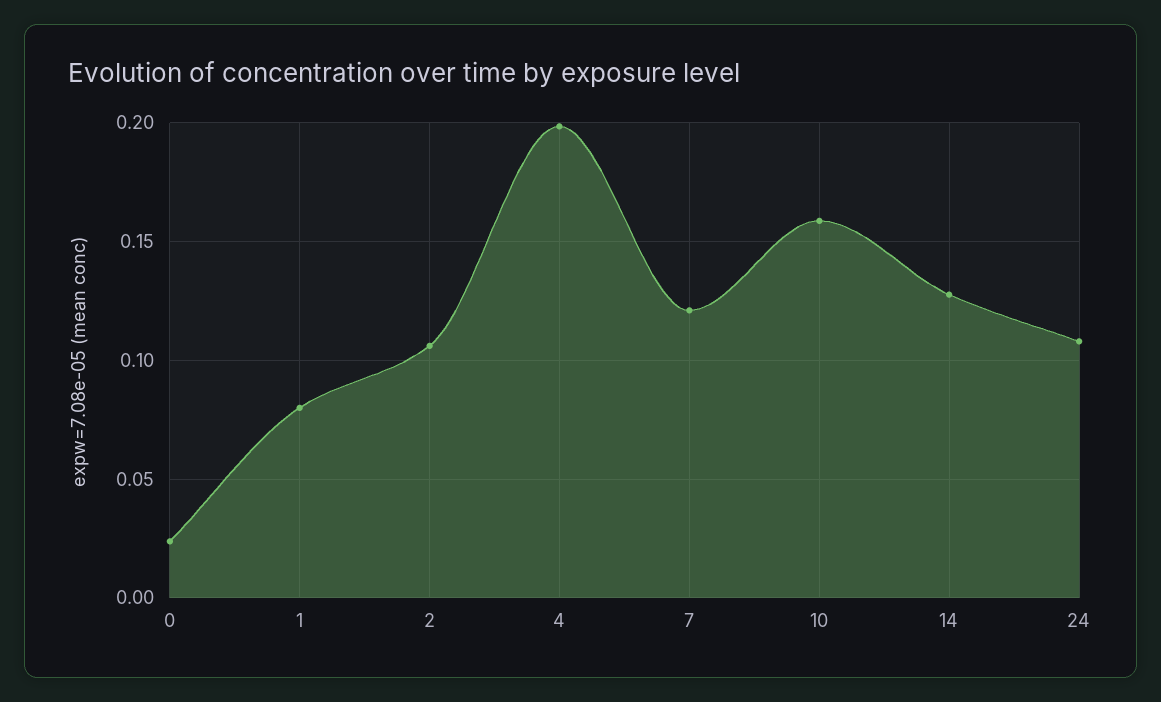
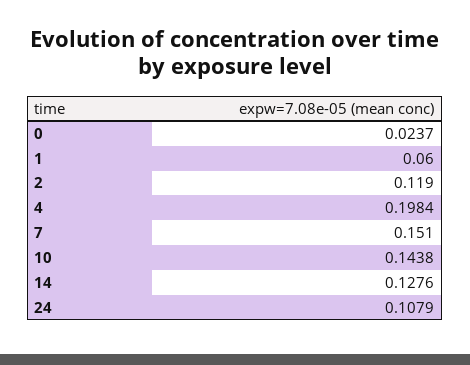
1: 0.08 -> 0.06
2: 0.105 -> 0.119
7: 0.12 -> 0.151
10: 0.16 -> 0.1438

